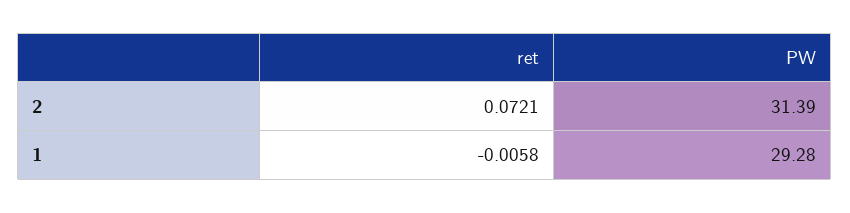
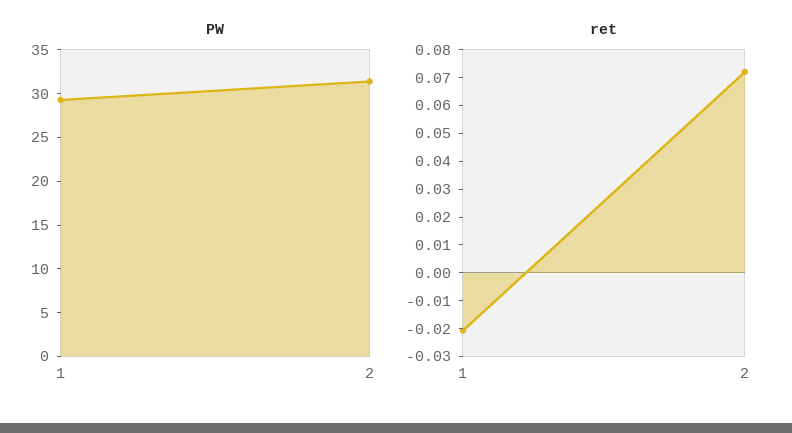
ret, 1: -0.0058 -> -0.02

